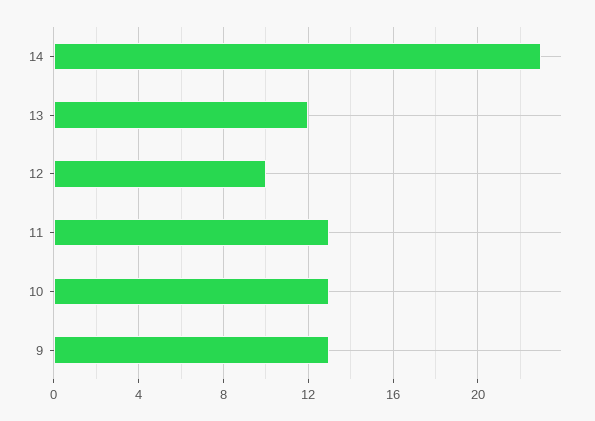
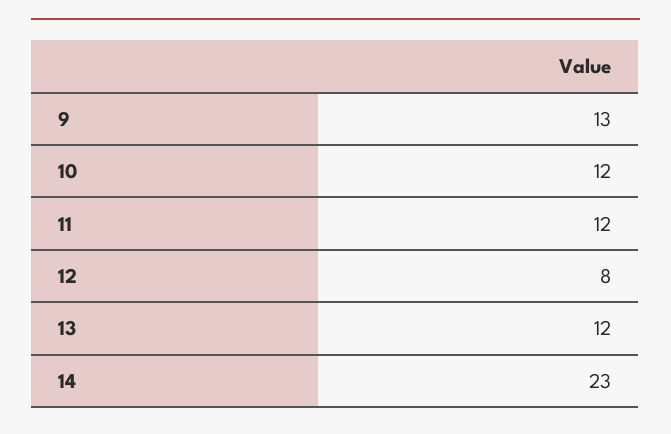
12: 10 -> 8
11: 13 -> 12
10: 13 -> 12

